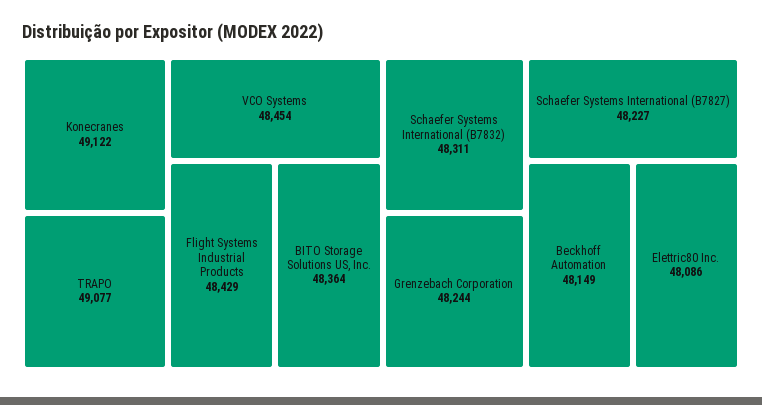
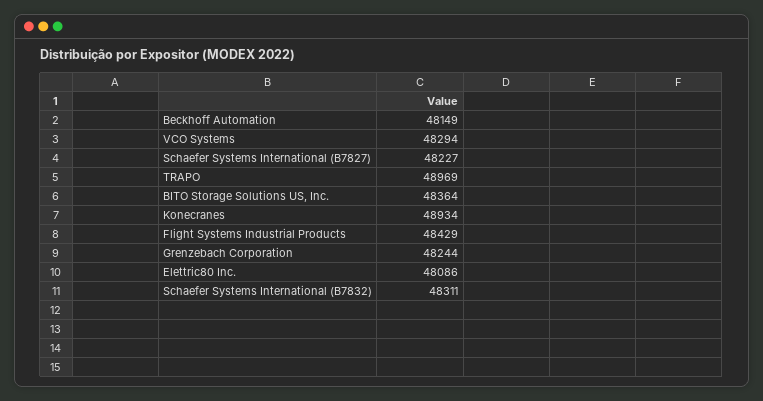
Konecranes: 49122 -> 48934
TRAPO: 49077 -> 48969
VCO Systems: 48454 -> 48294

